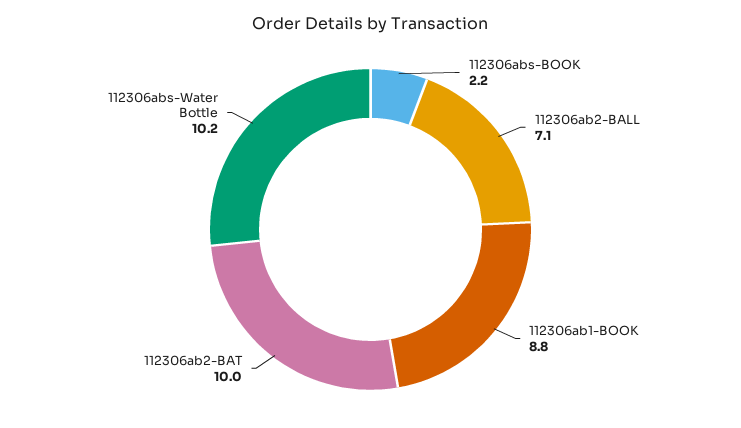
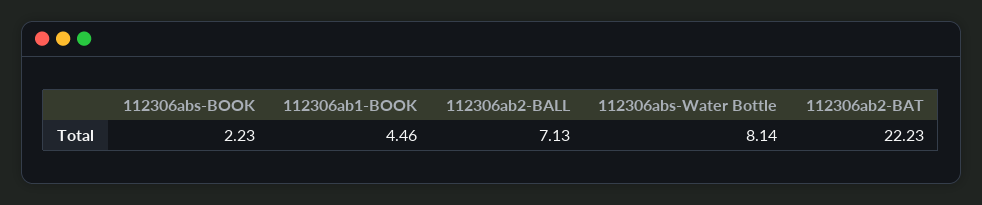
112306ab1-BOOK: 8.8 -> 4.46
112306ab2-BAT: 10 -> 22.23
112306abs-Water Bottle: 10.2 -> 8.14

